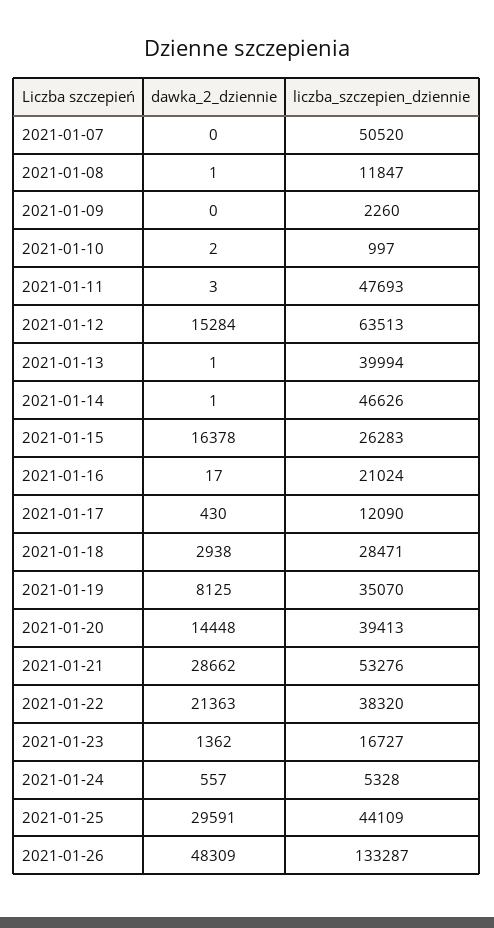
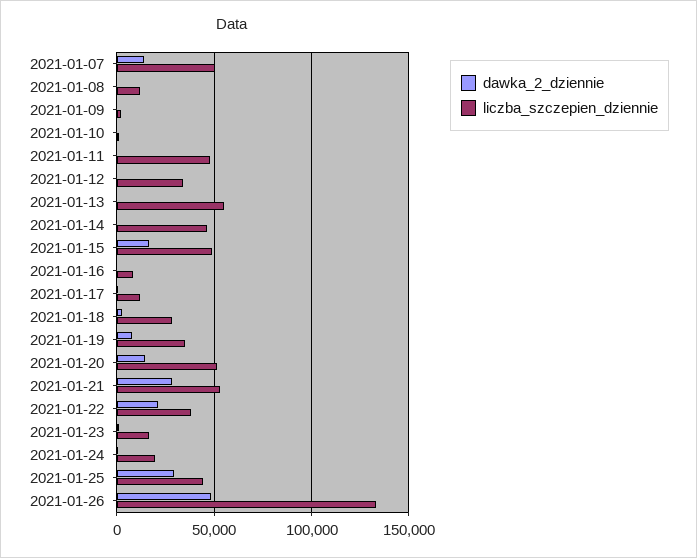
dawka_2_dziennie, 2021-01-07: 0 -> 15000
dawka_2_dziennie, 2021-01-12: 15284 -> 0
liczba_szczepien_dziennie, 2021-01-12: 63513 -> 35000
liczba_szczepien_dziennie, 2021-01-13: 39994 -> 55000
liczba_szczepien_dziennie, 2021-01-15: 26283 -> 50000
liczba_szczepien_dziennie, 2021-01-16: 21024 -> 10000
liczba_szczepien_dziennie, 2021-01-20: 39413 -> 50000
liczba_szczepien_dziennie, 2021-01-24: 5328 -> 20000

